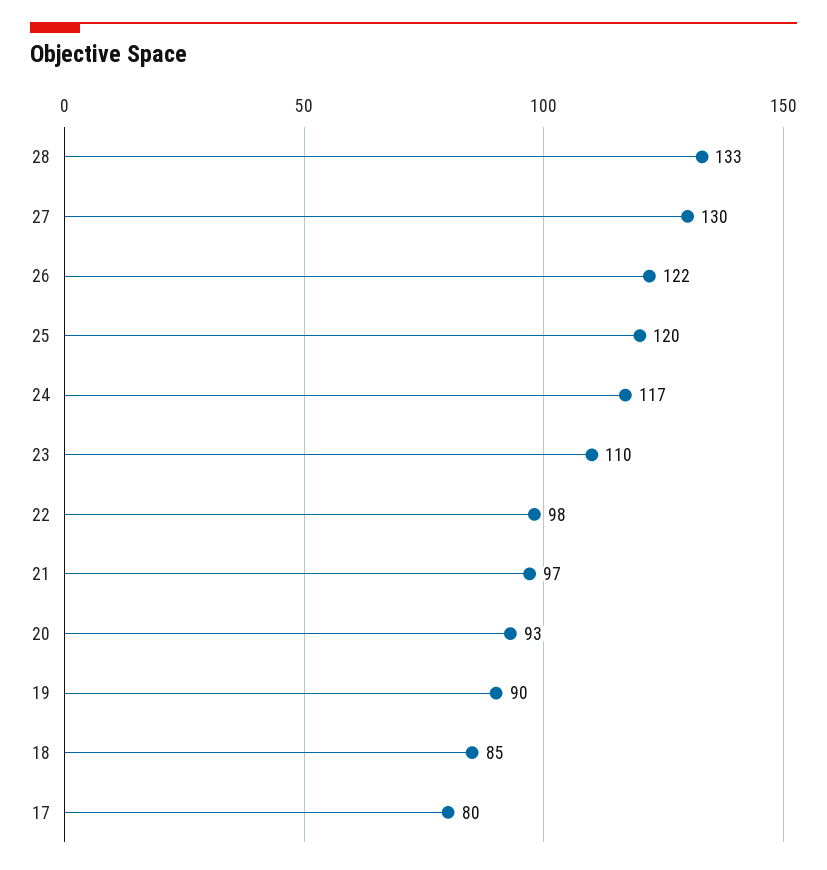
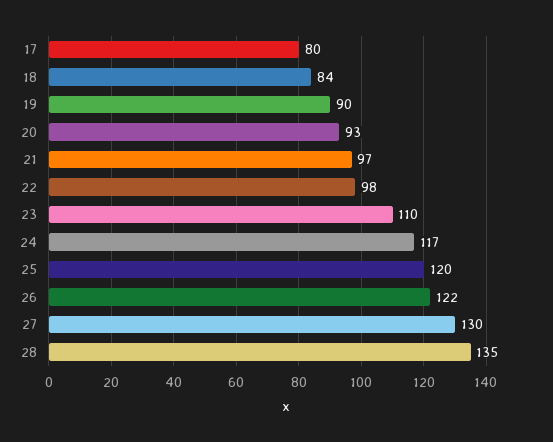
28: 133 -> 135
18: 85 -> 84

